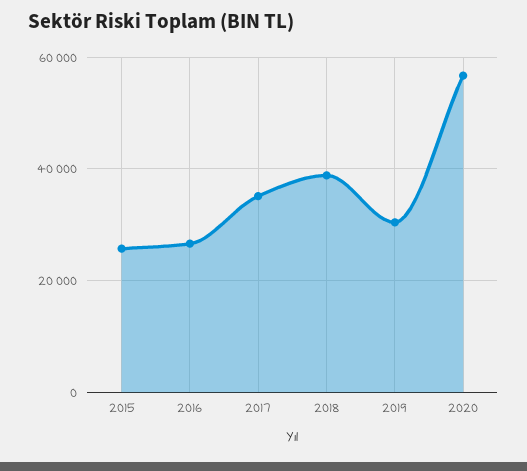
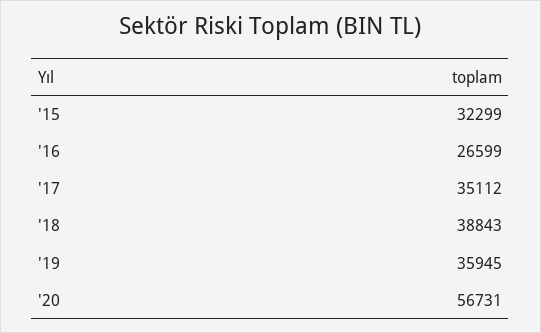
2015: 26000 -> 32299
2019: 30000 -> 35945

